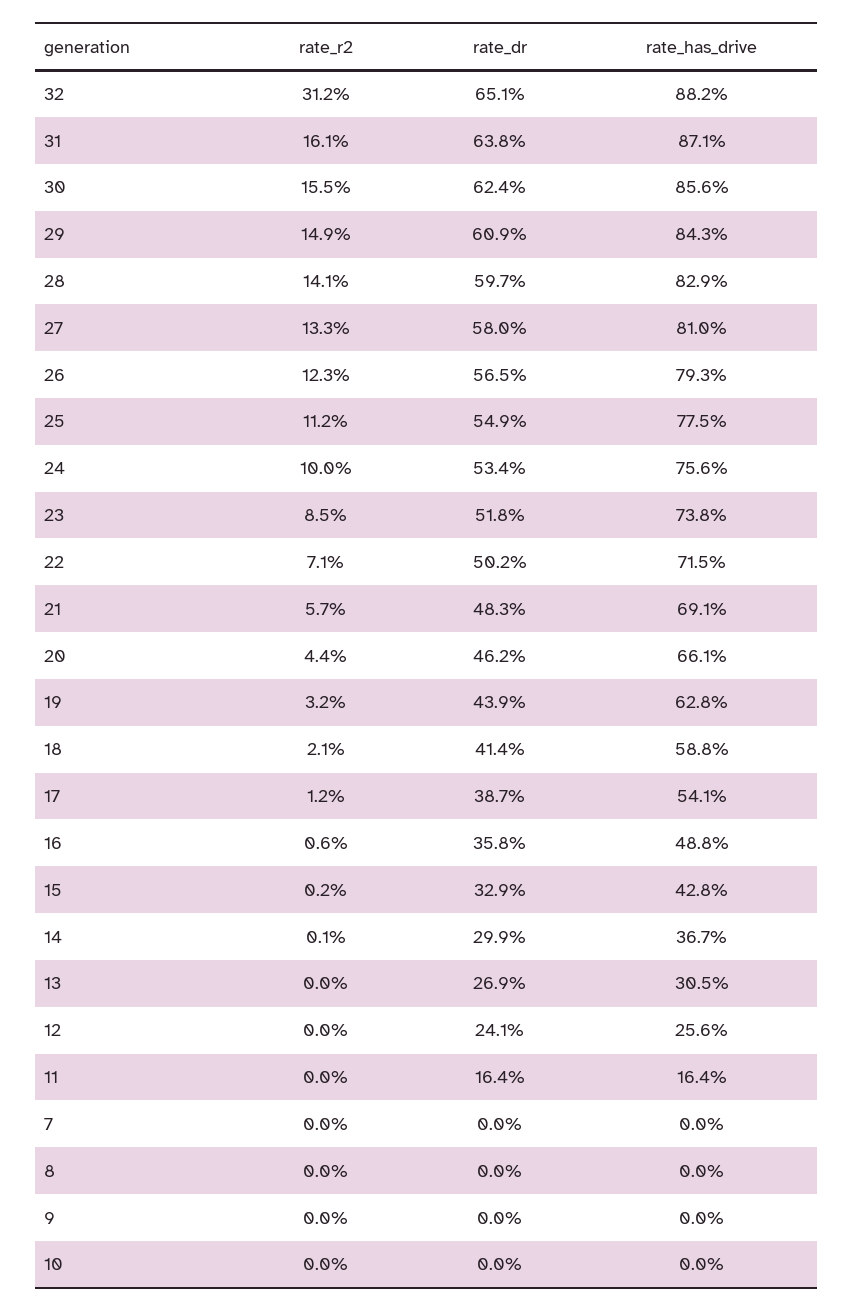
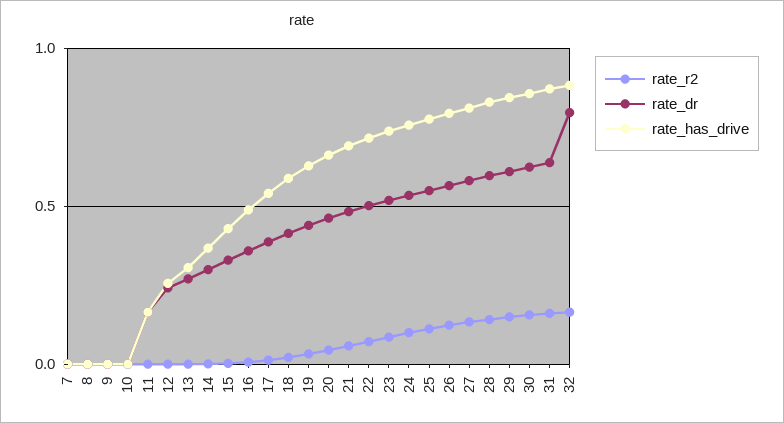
rate_r2, 32: 0.312 -> 0.15
rate_dr, 32: 0.651 -> 0.8

